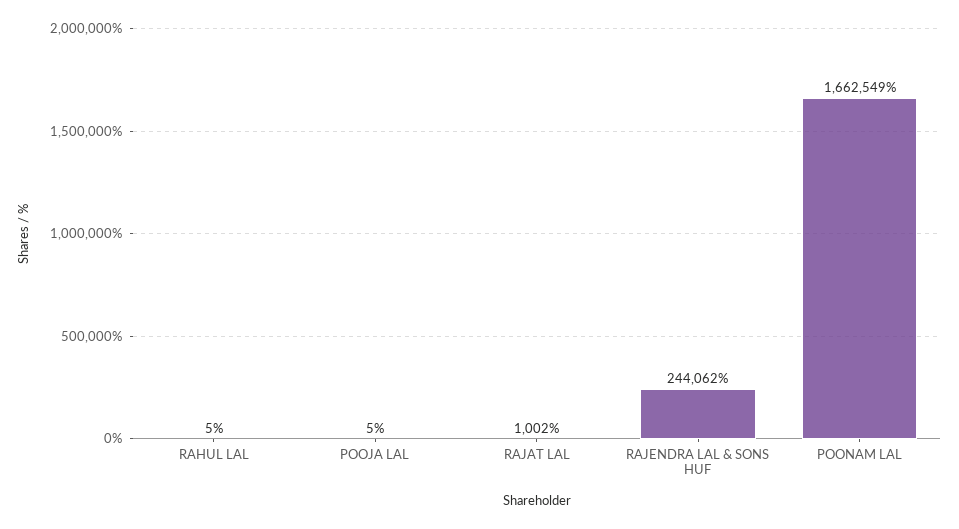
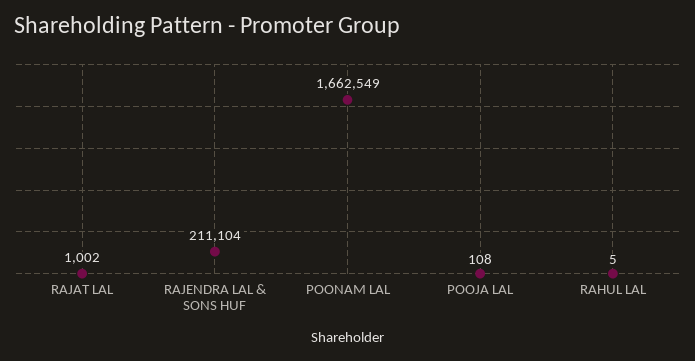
POOJA LAL: 5 -> 108
RAJENDRA LAL & SONS HUF: 244062 -> 211104

